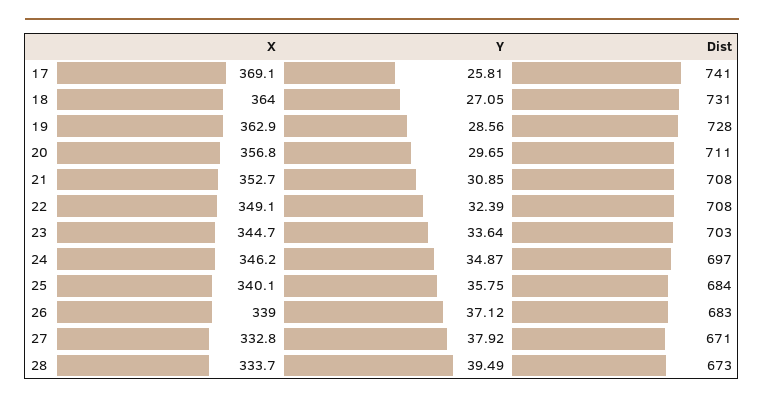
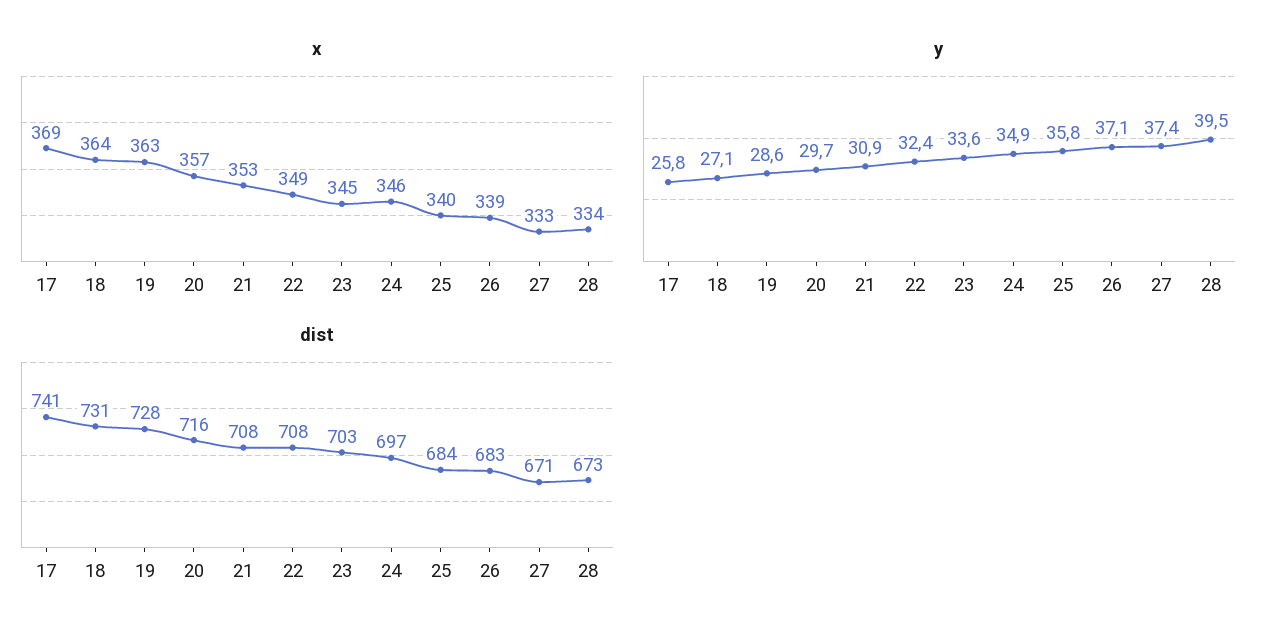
Dist, 20: 711 -> 716
Y, 27: 37.92 -> 37.4

